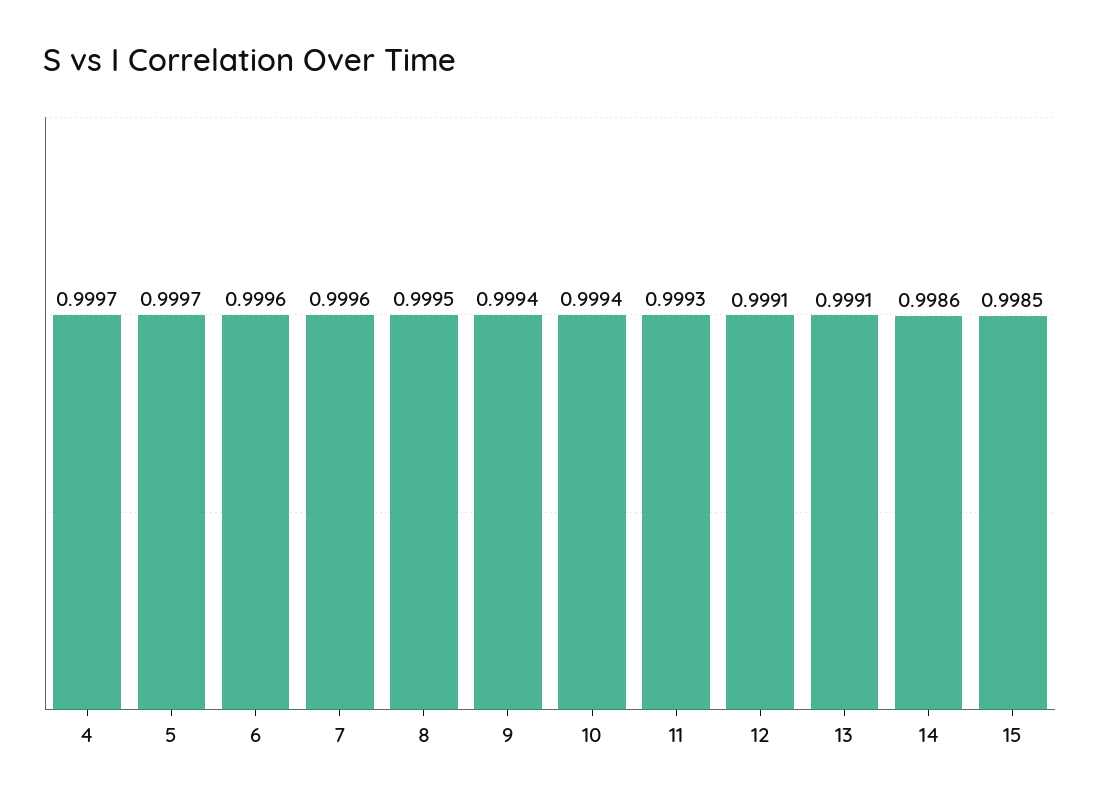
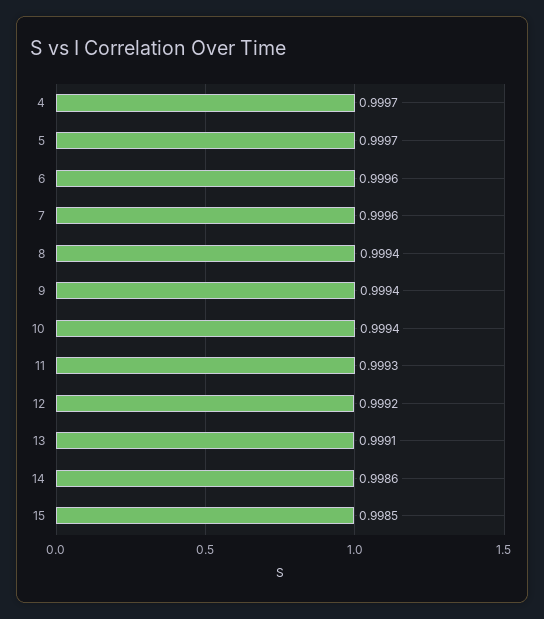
8: 0.9995 -> 0.9994
12: 0.9991 -> 0.9992

